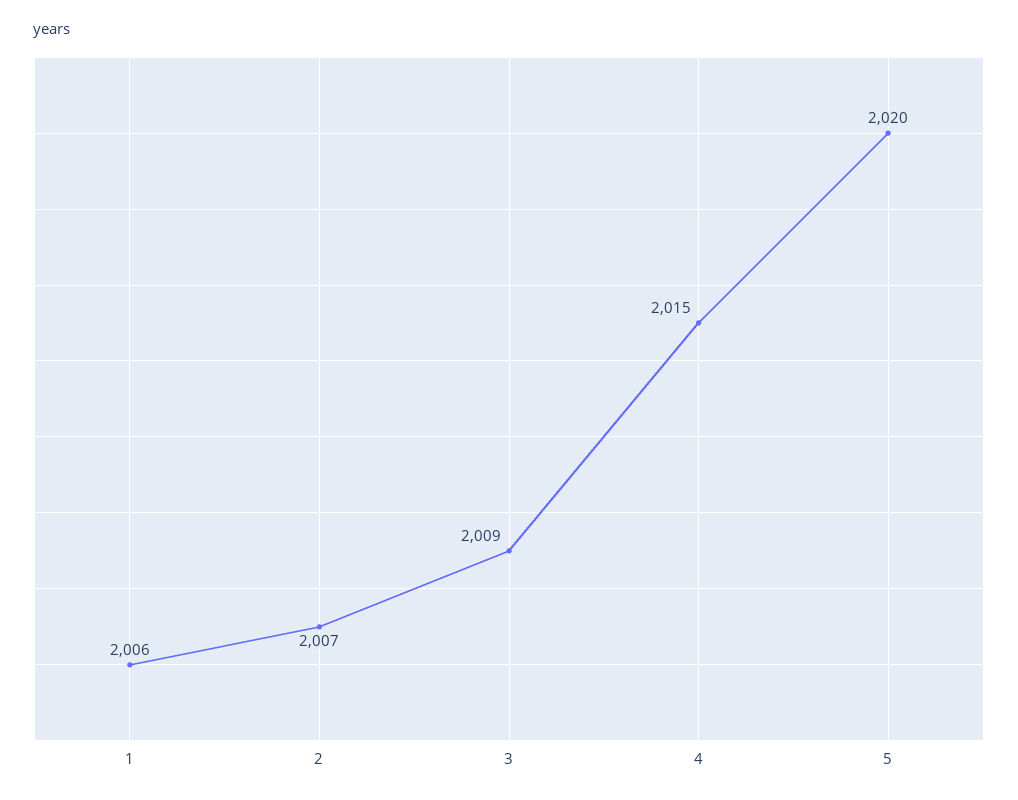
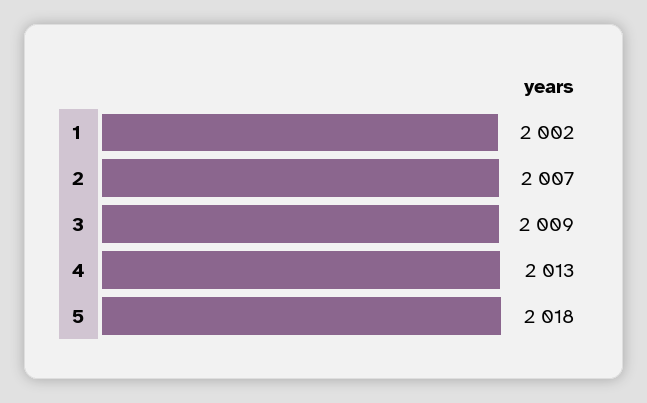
1: 2006 -> 2002
4: 2015 -> 2013
5: 2020 -> 2018

